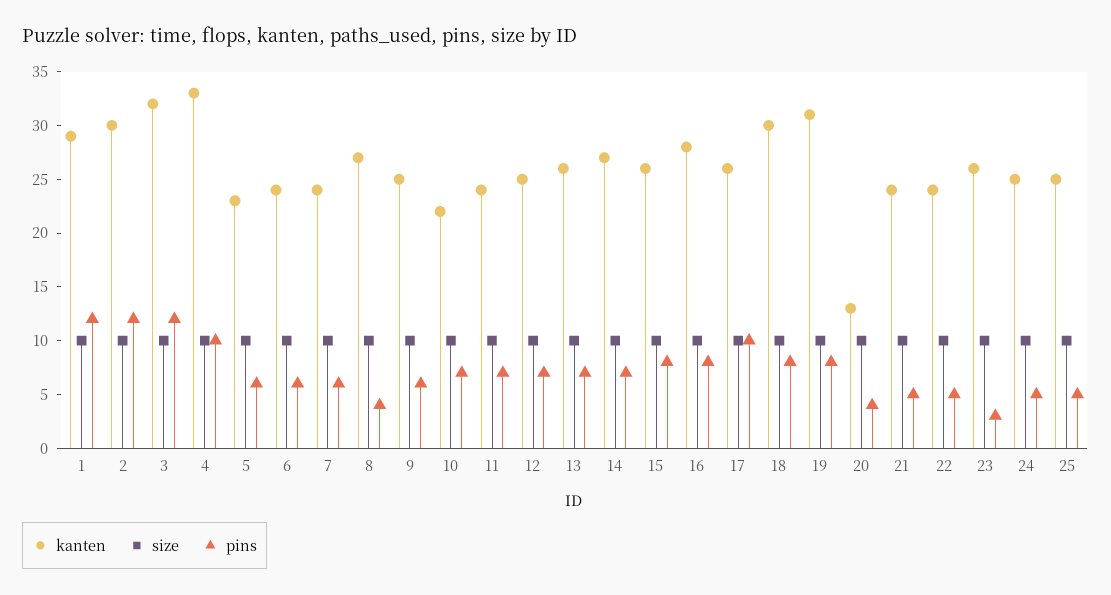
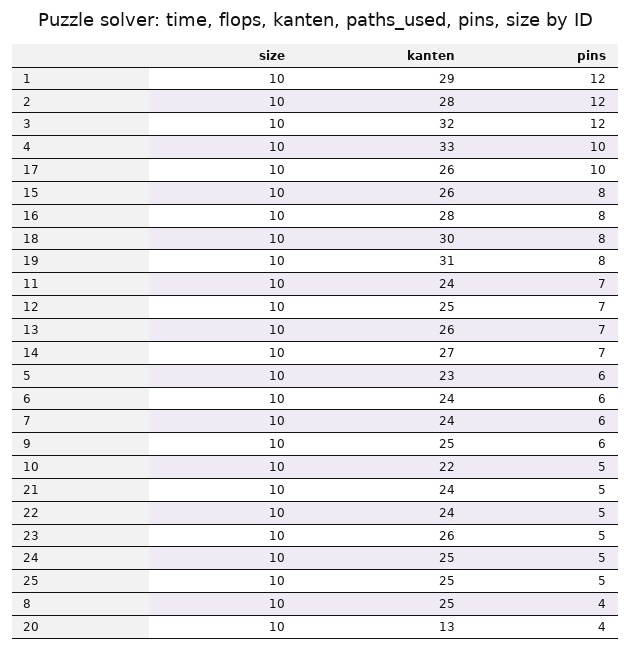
kanten, 2: 30 -> 28
kanten, 8: 27 -> 25
pins, 10: 7 -> 5
pins, 23: 3 -> 5

